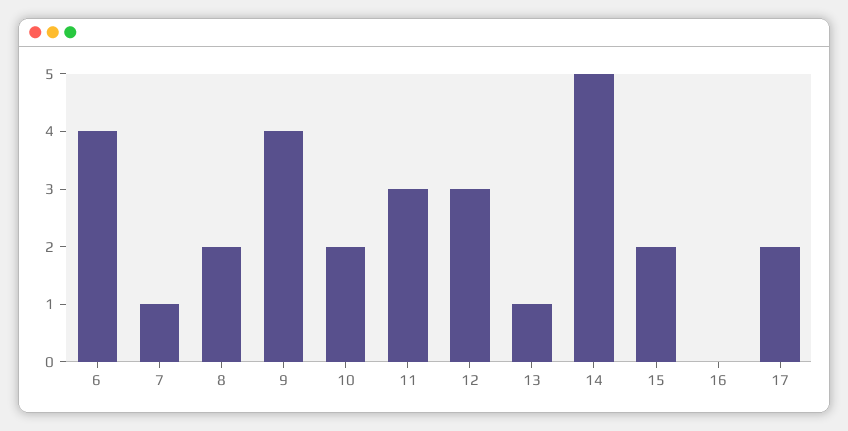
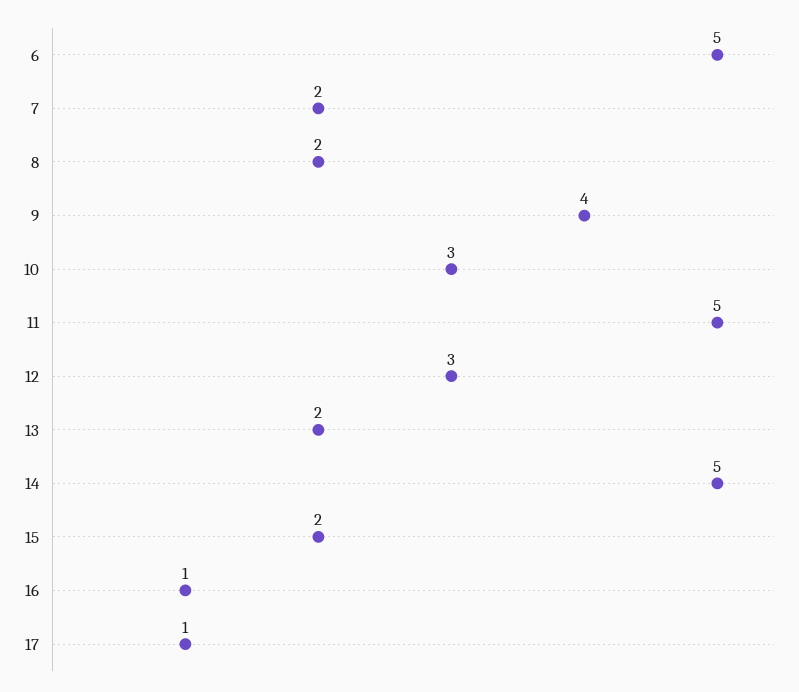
6: 4 -> 5
7: 1 -> 2
10: 2 -> 3
11: 3 -> 5
13: 1 -> 2
16: 0 -> 1
17: 2 -> 1

